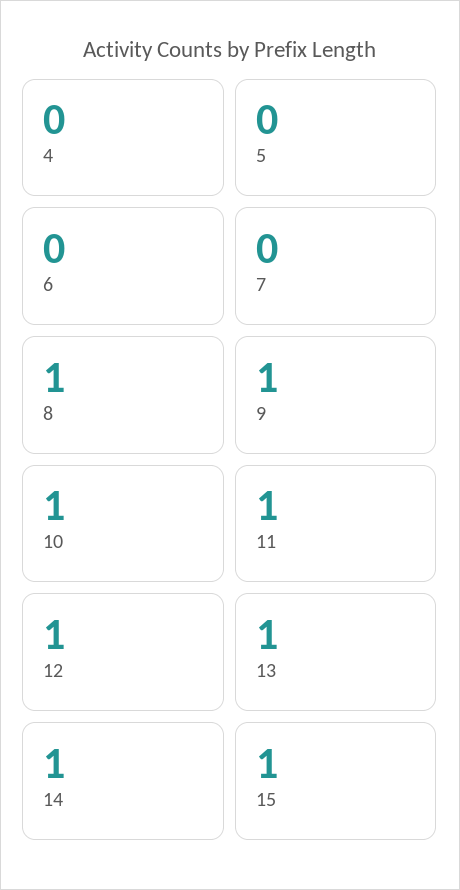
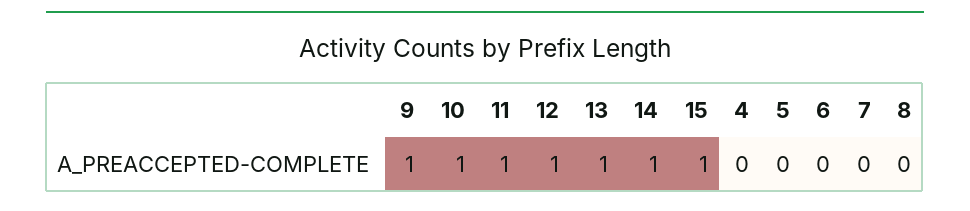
8: 1 -> 0

